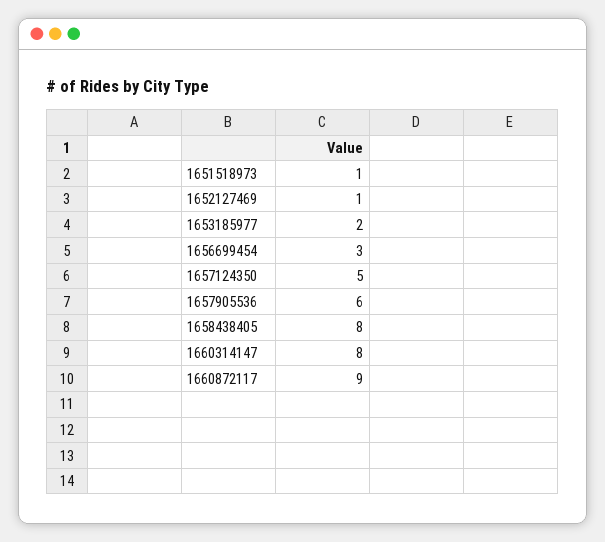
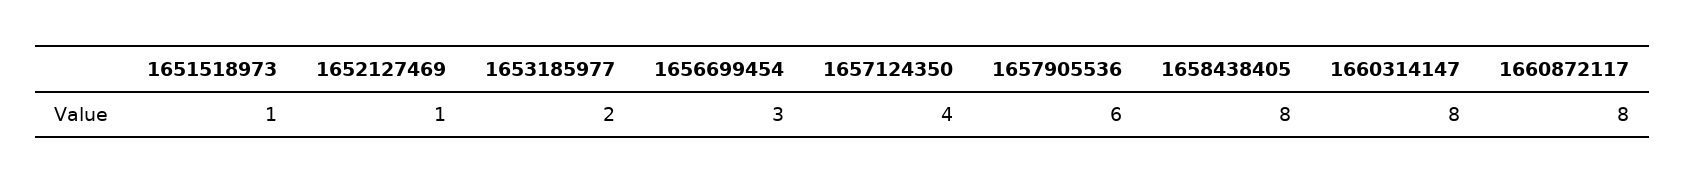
1657124350: 5 -> 4
1660872117: 9 -> 8

